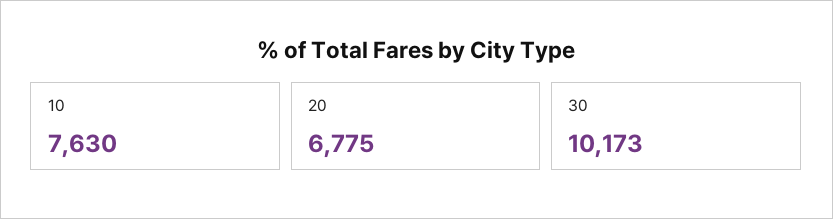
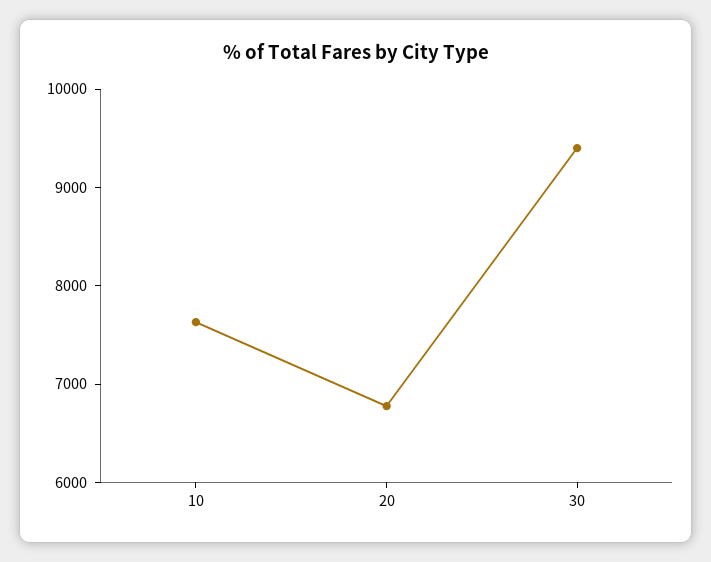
30: 10173 -> 9400

